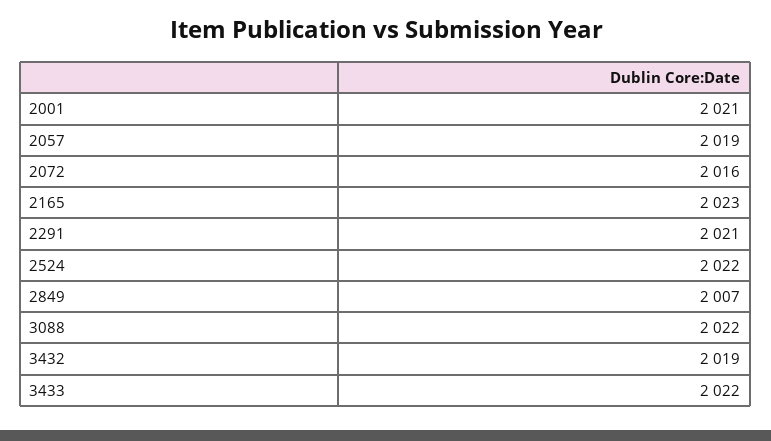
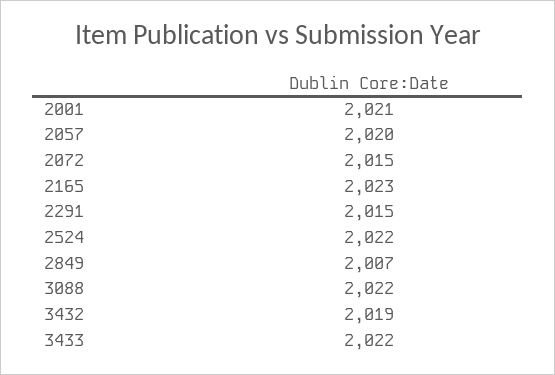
2057: 2019 -> 2020
2072: 2016 -> 2015
2291: 2021 -> 2015

